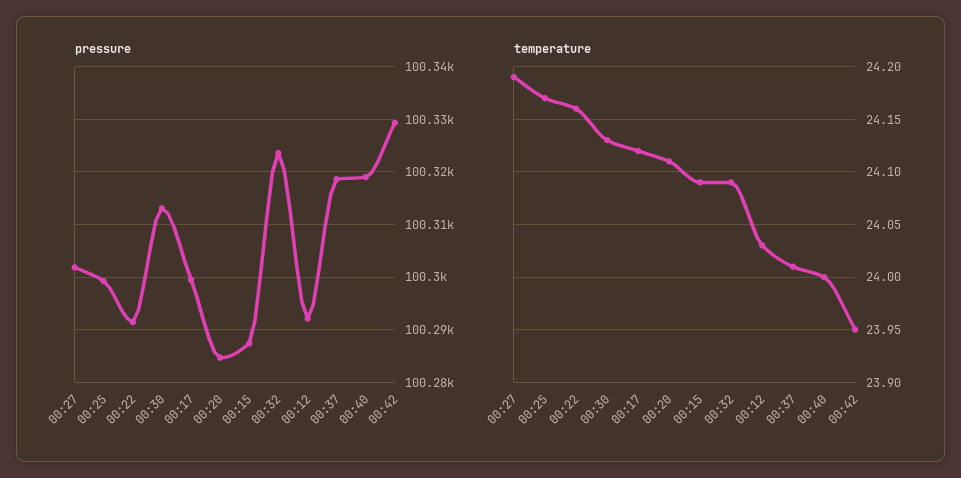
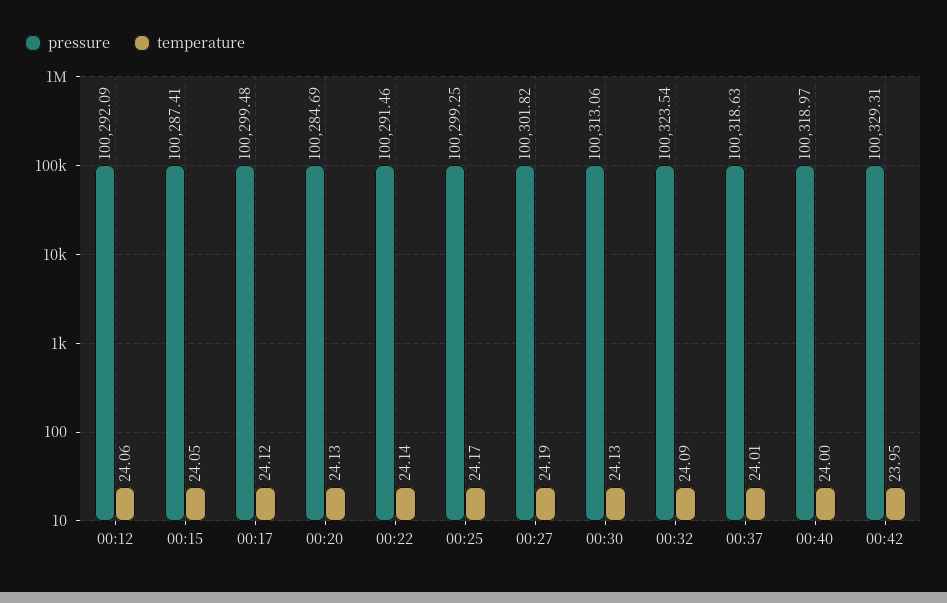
temperature, 00:22: 24.16 -> 24.14
temperature, 00:20: 24.11 -> 24.13
temperature, 00:15: 24.09 -> 24.05
temperature, 00:12: 24.03 -> 24.06

